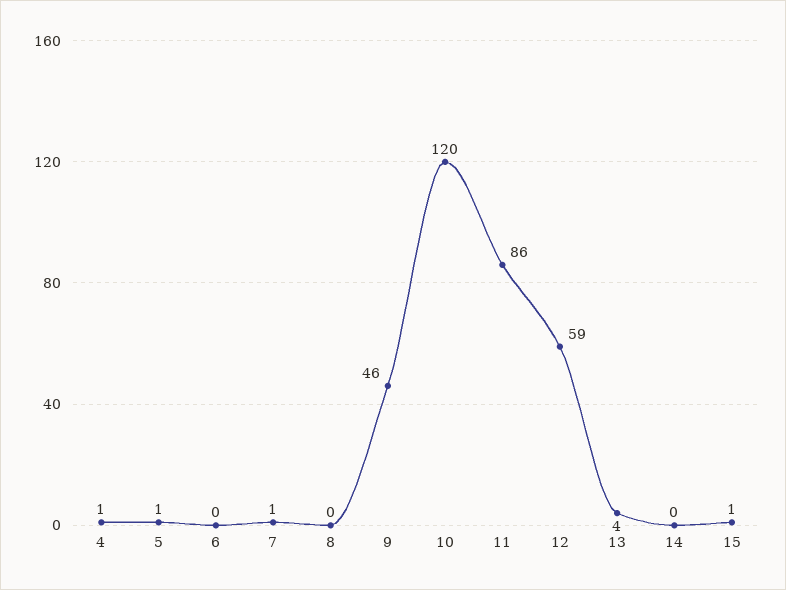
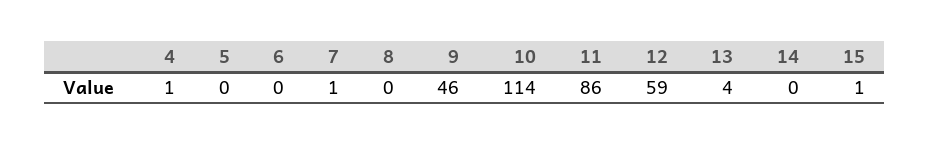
5: 1 -> 0
10: 120 -> 114

